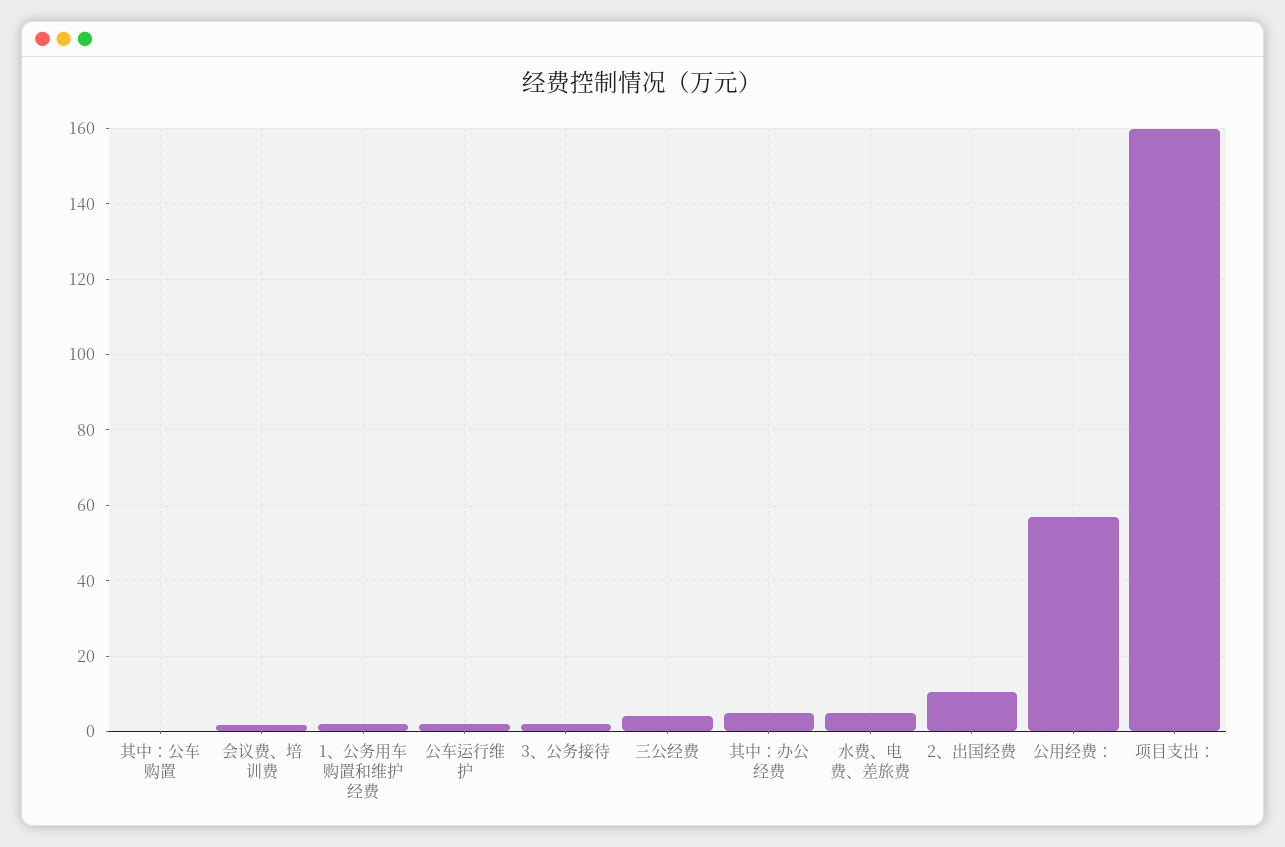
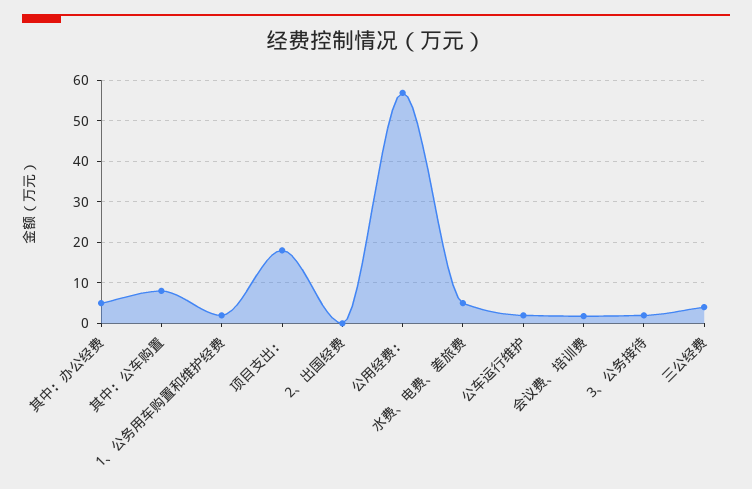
其中：公车购置: 0 -> 8
2、出国经费: 10 -> 0
项目支出：: 160 -> 18

